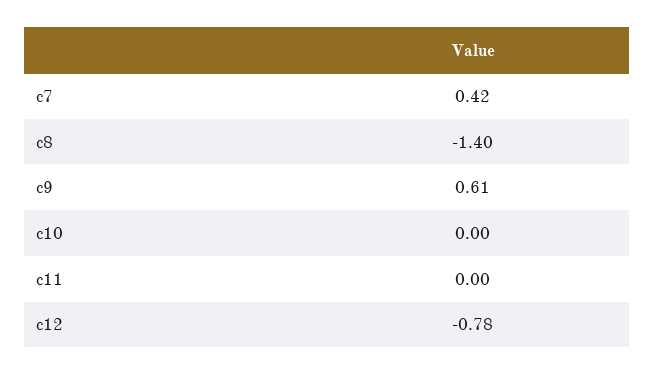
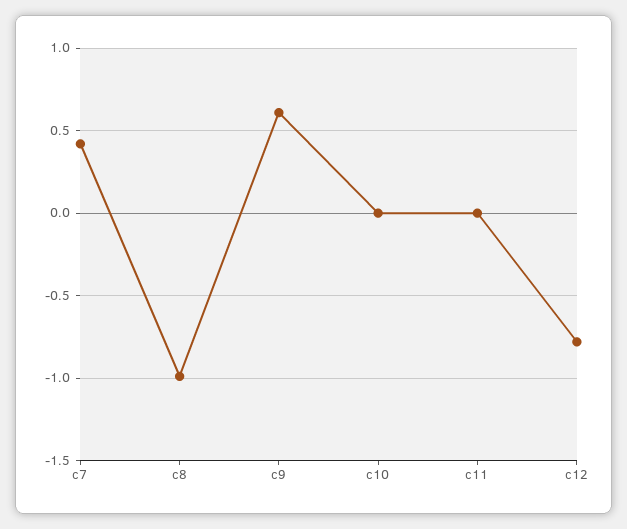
c8: -1.4 -> -1

